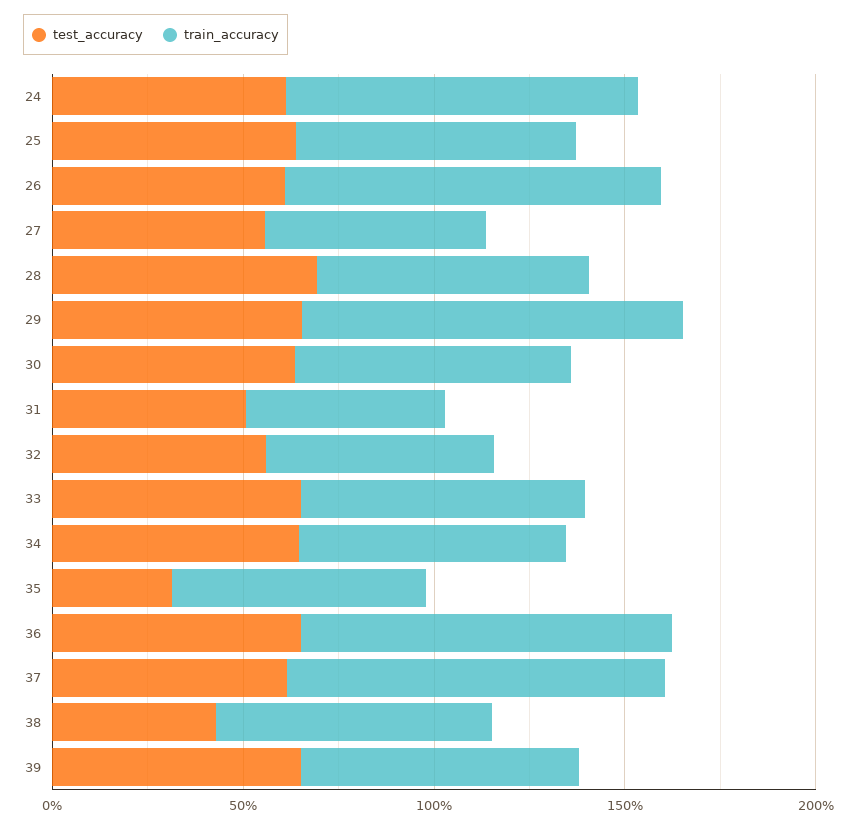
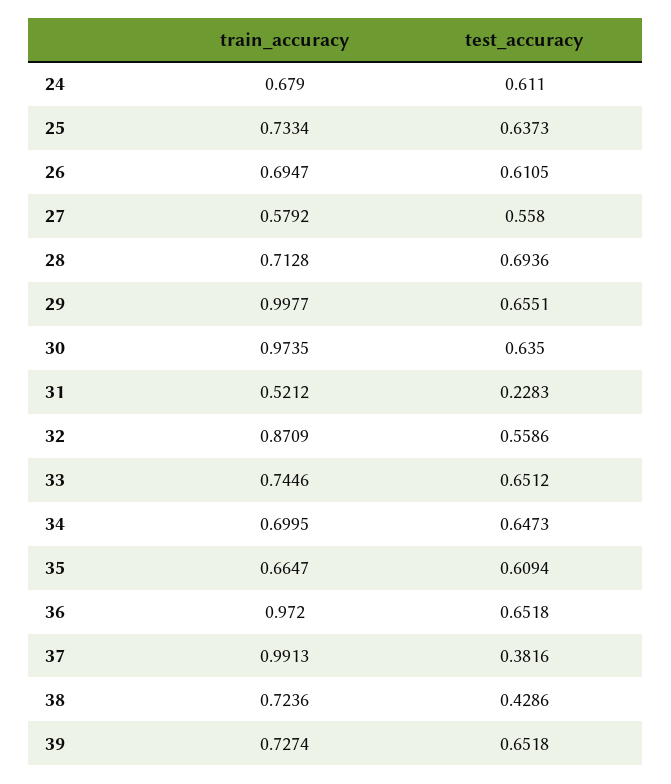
train_accuracy, 24: 0.9 -> 0.679
train_accuracy, 26: 1 -> 0.6947
train_accuracy, 30: 0.7 -> 0.9735
test_accuracy, 31: 0.5 -> 0.2283
train_accuracy, 32: 0.6 -> 0.8709
test_accuracy, 35: 0.3 -> 0.6094
test_accuracy, 37: 0.6 -> 0.3816

